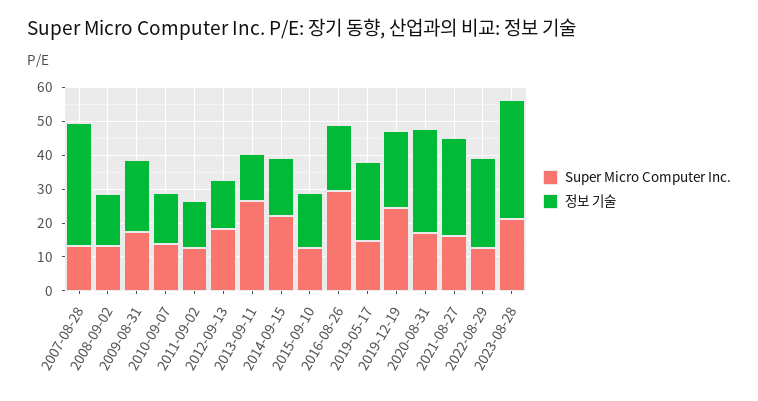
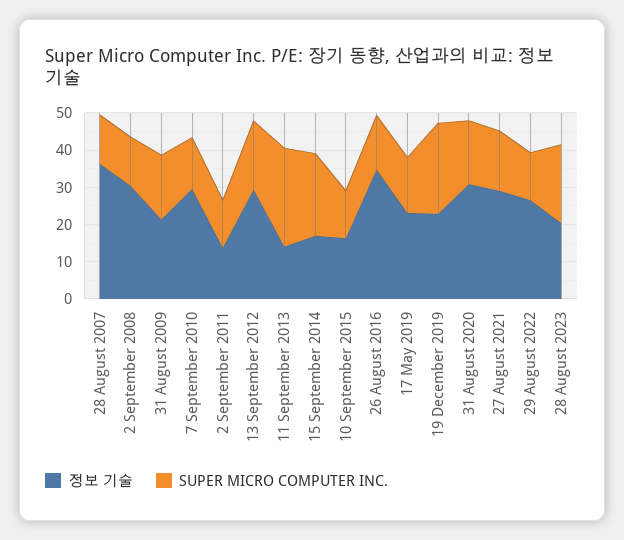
정보 기술, 2008-09-02: 15 -> 30
정보 기술, 2010-09-07: 15 -> 30
정보 기술, 2012-09-13: 15 -> 30
Super Micro Computer Inc., 2016-08-26: 30 -> 15
정보 기술, 2016-08-26: 20 -> 35
정보 기술, 2023-08-28: 35 -> 20

